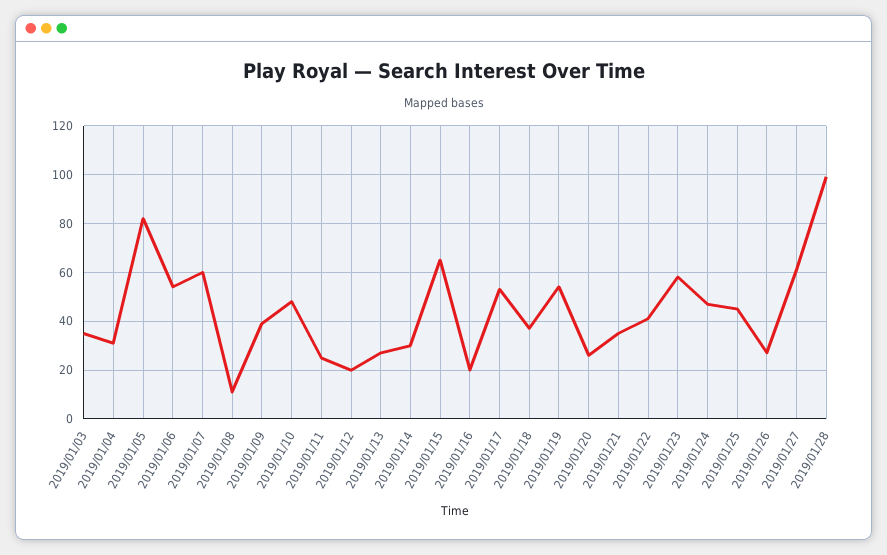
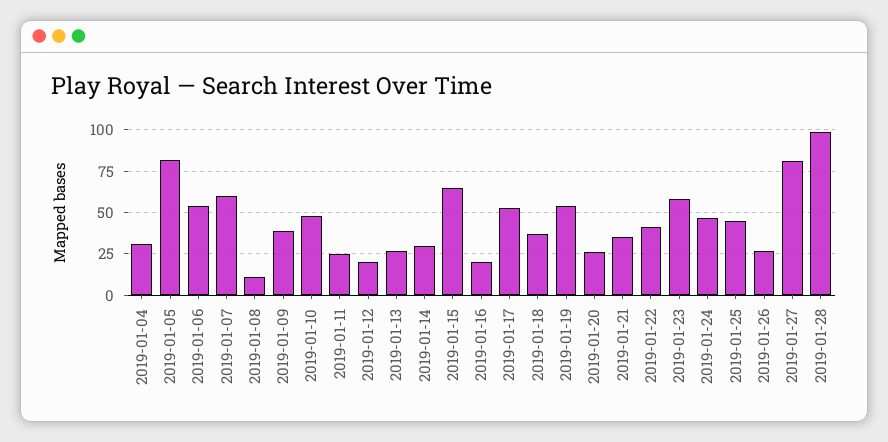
2019/01/03: 35 -> none
2019/01/27: 60 -> 80

